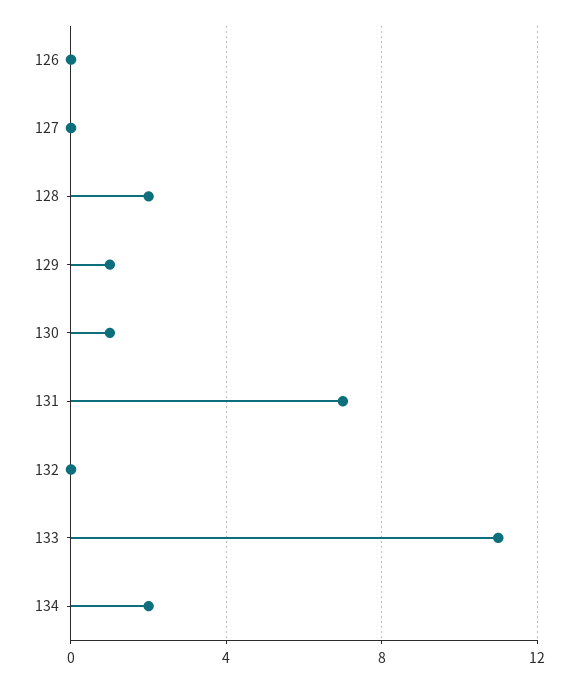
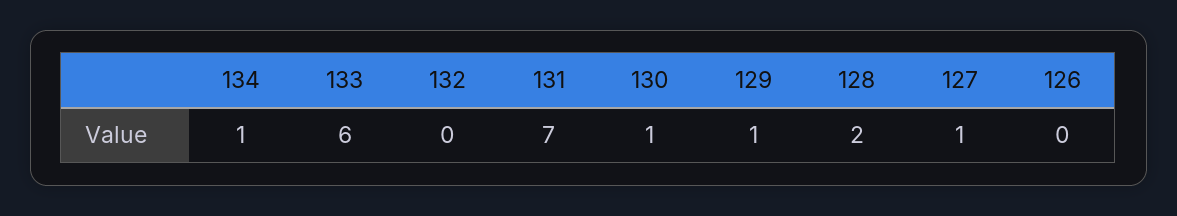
127: 0 -> 1
133: 11 -> 6
134: 2 -> 1

